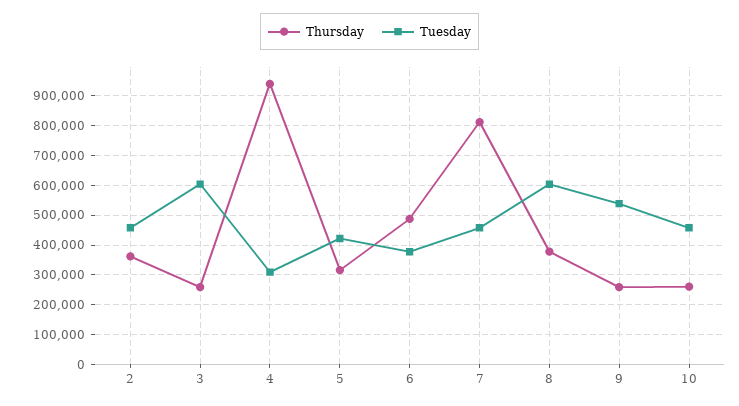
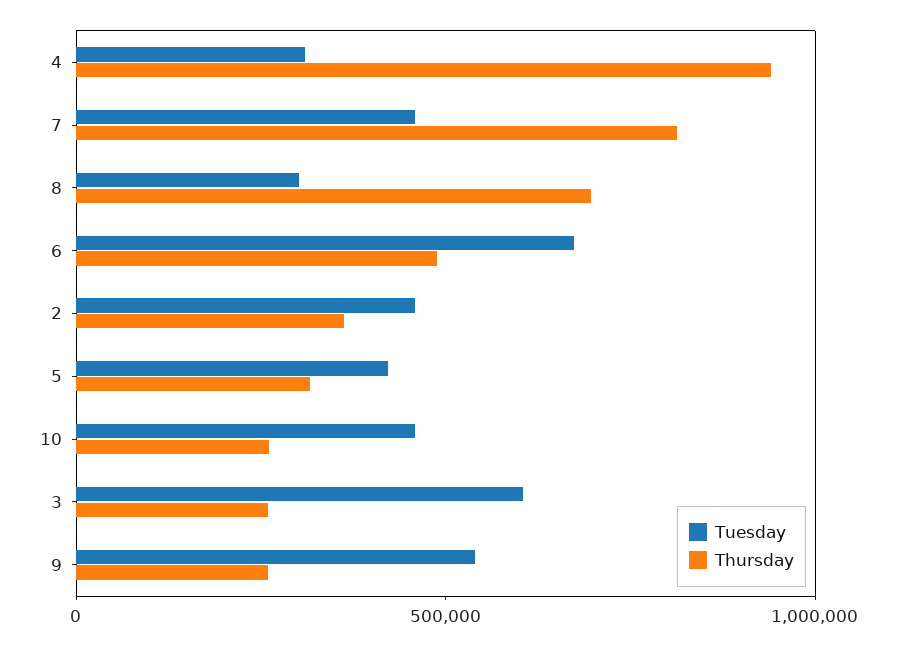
Tuesday, 6: 375000 -> 700000
Thursday, 8: 375000 -> 700000
Tuesday, 8: 600000 -> 300000

